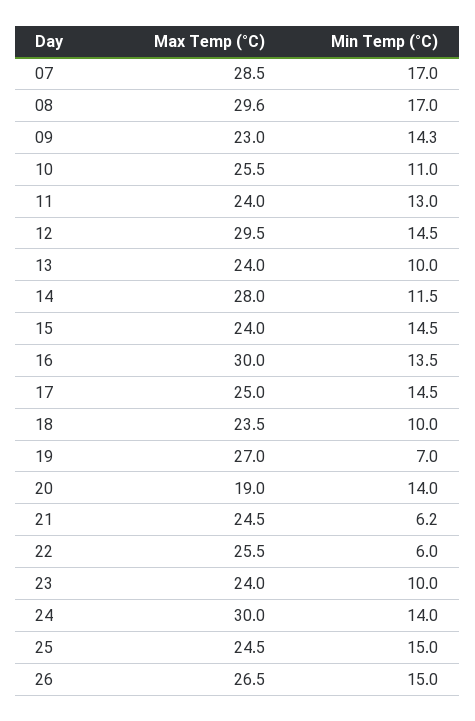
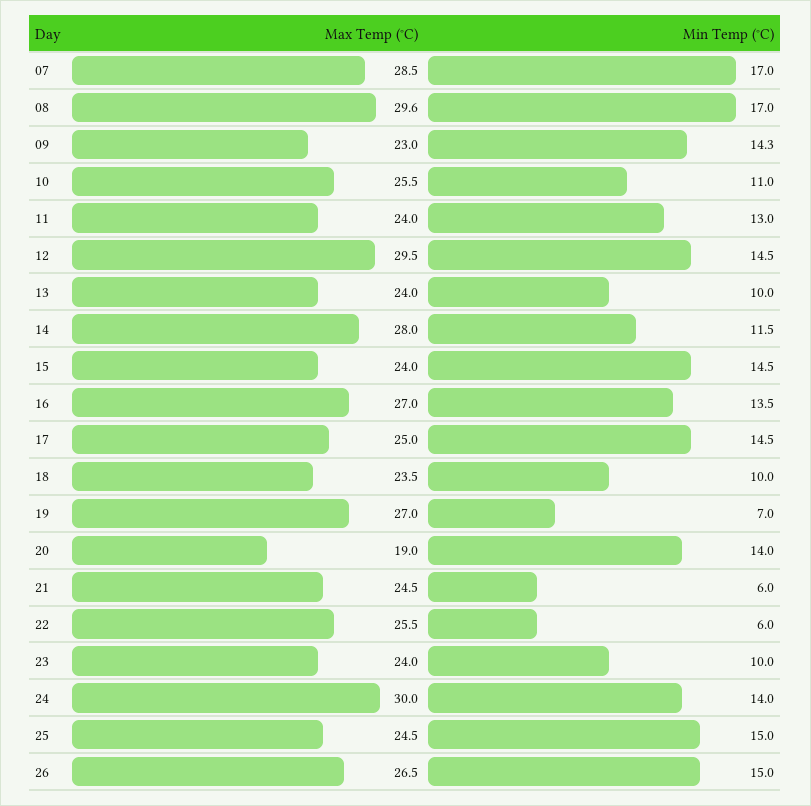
Max Temp (°C), 16: 30 -> 27
Min Temp (°C), 21: 6.2 -> 6

